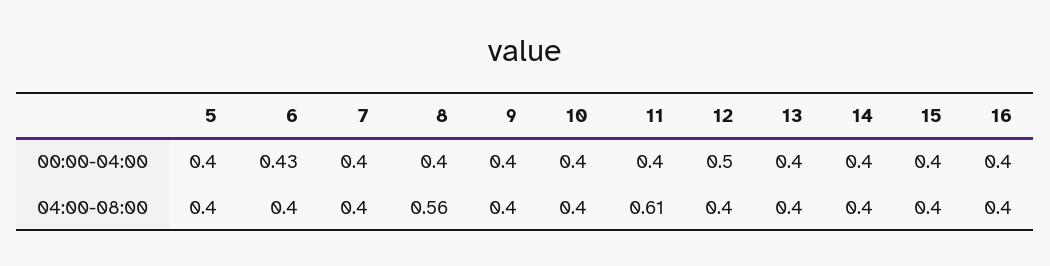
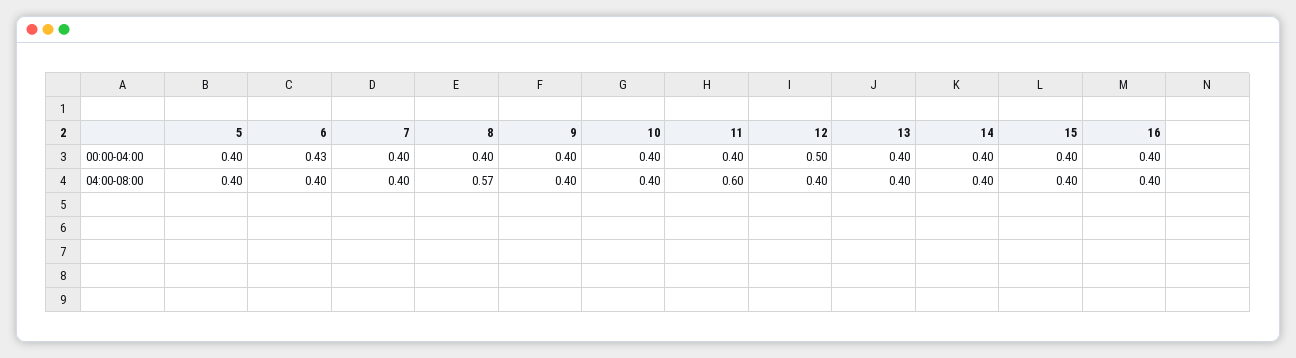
8, 04:00-08:00: 0.56 -> 0.57
11, 04:00-08:00: 0.61 -> 0.6

